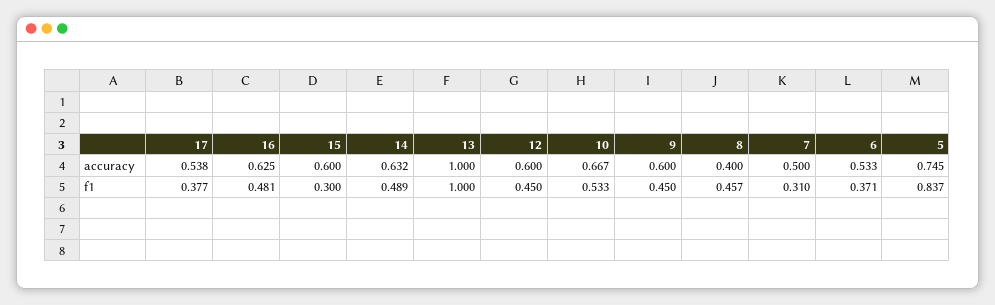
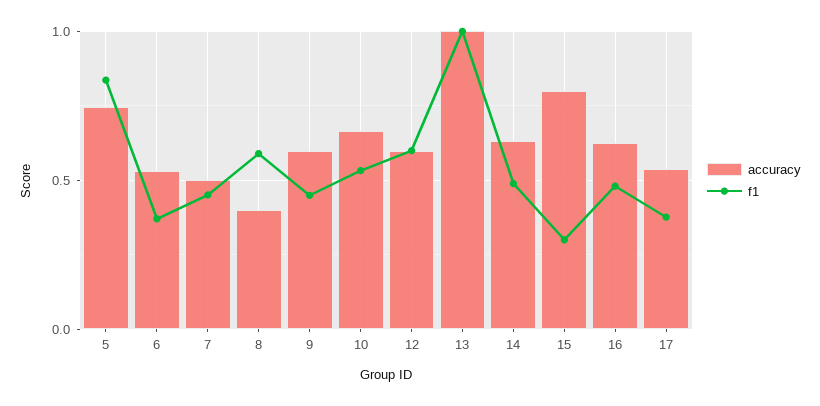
accuracy, 15: 0.6 -> 0.8
f1, 12: 0.45 -> 0.6
f1, 8: 0.457 -> 0.6
f1, 7: 0.31 -> 0.45

